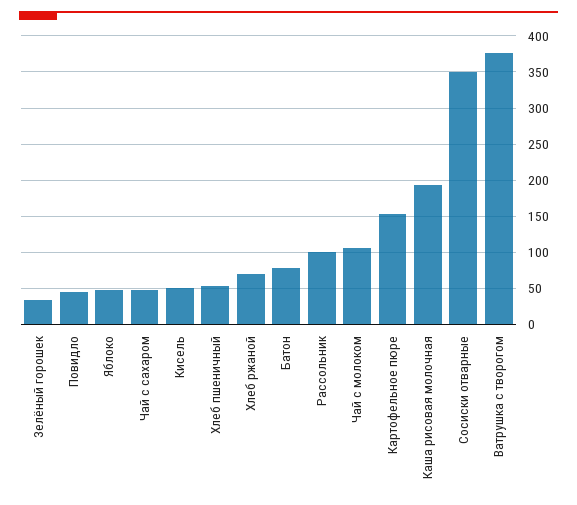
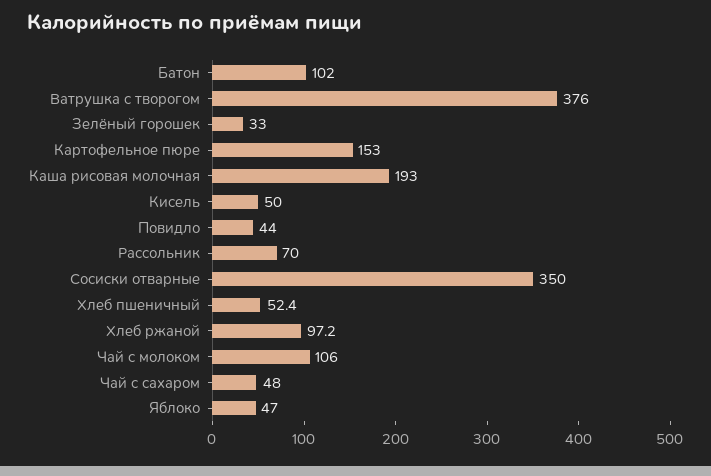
Хлеб ржаной: 70 -> 97.2
Батон: 80 -> 102
Рассольник: 100 -> 70

